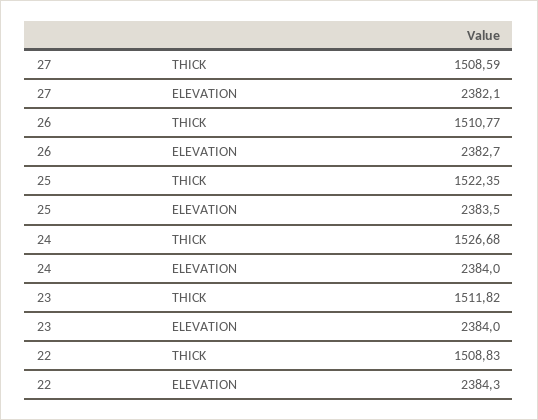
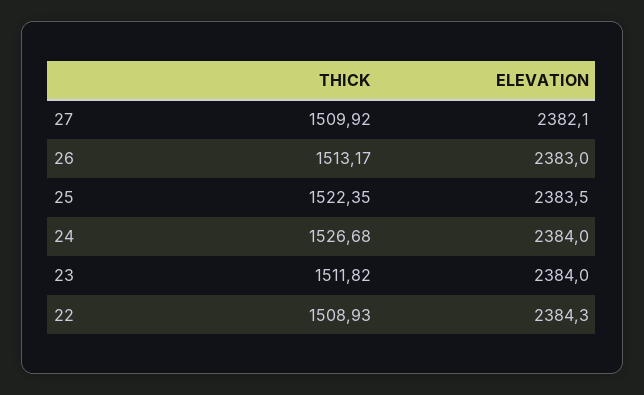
27, THICK: 1508.59 -> 1509.92
26, THICK: 1510.77 -> 1513.17
26, ELEVATION: 2382.7 -> 2383
22, THICK: 1508.83 -> 1508.93

